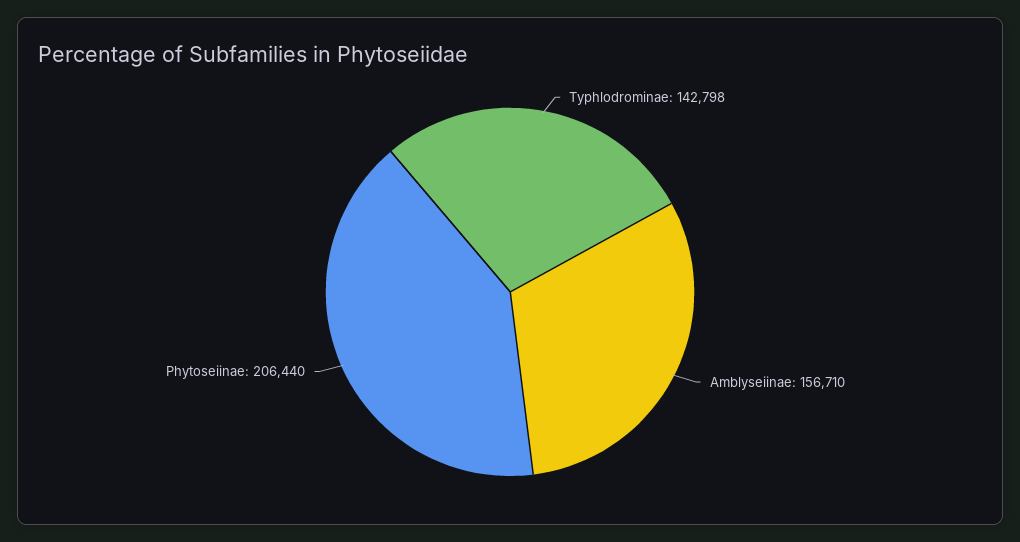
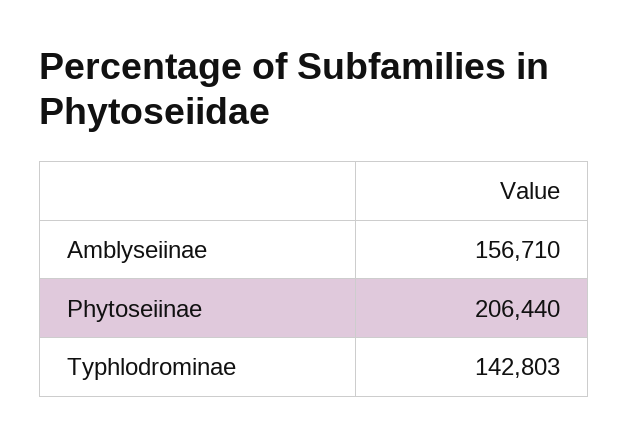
Typhlodrominae: 142798 -> 142803

